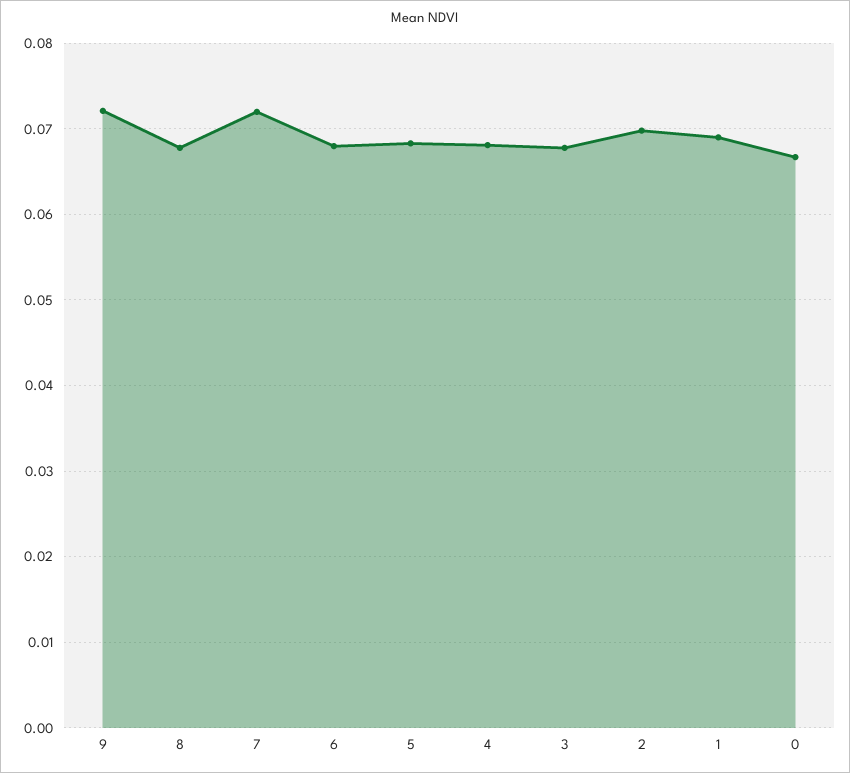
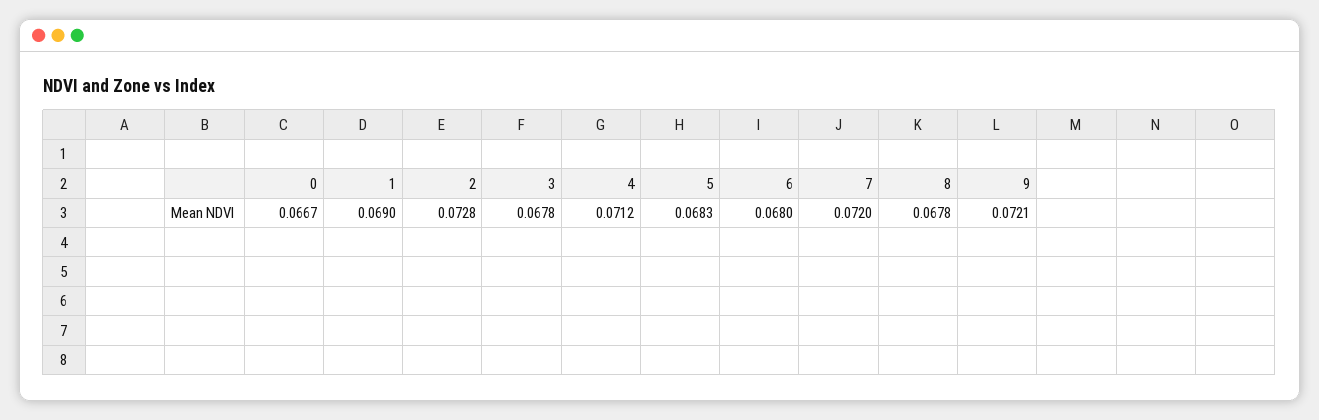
4: 0.068 -> 0.0712
2: 0.07 -> 0.0728

